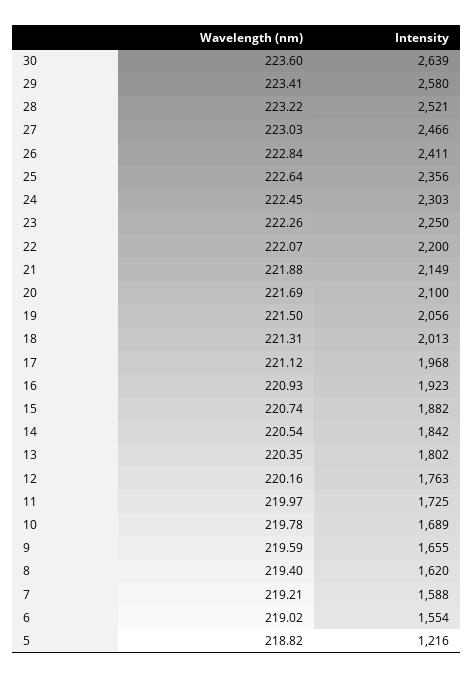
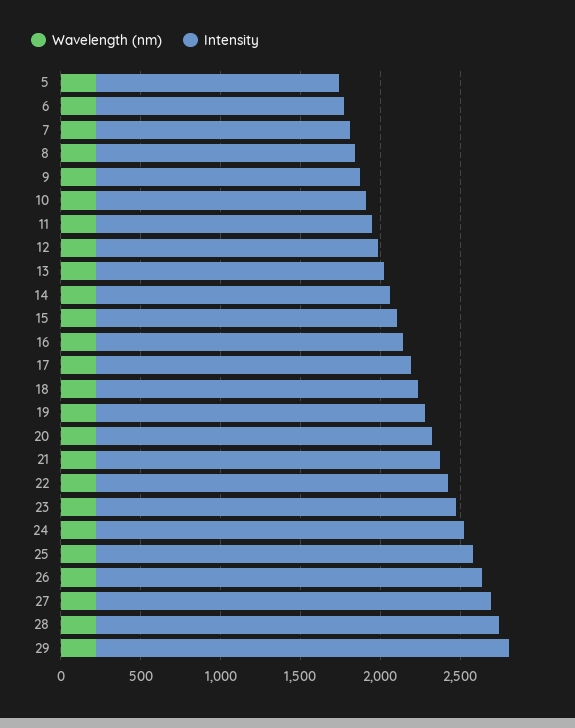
Wavelength (nm), 30: 223.6 -> none
Intensity, 30: 2639 -> none
Intensity, 5: 1216 -> 1500

